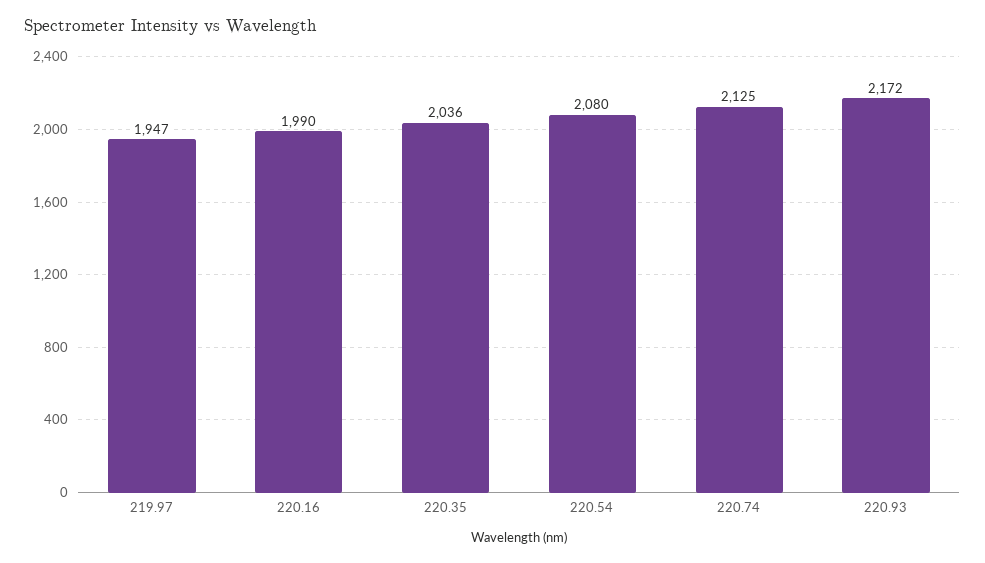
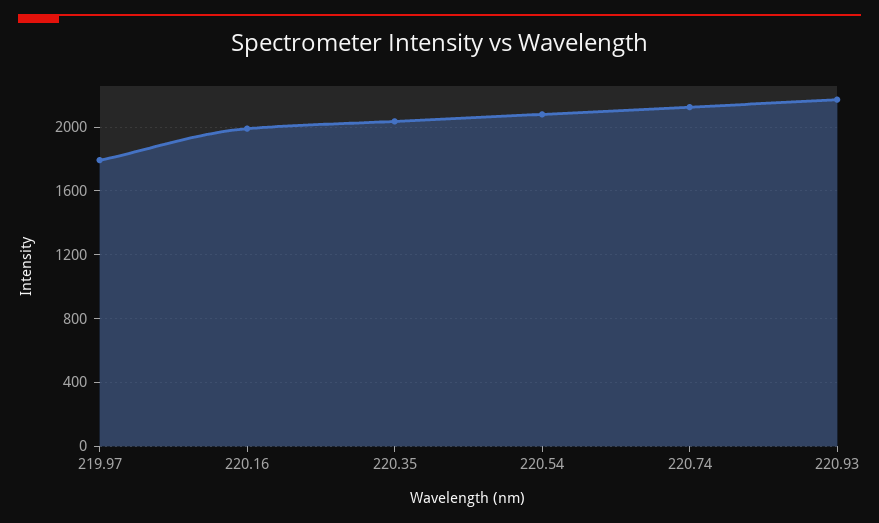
219.97: 1947 -> 1800

